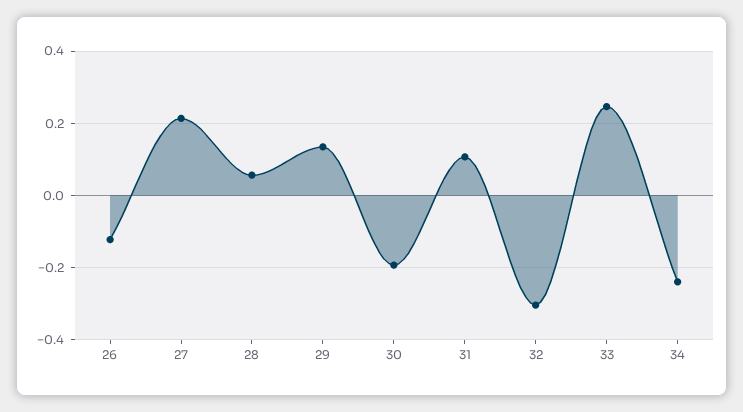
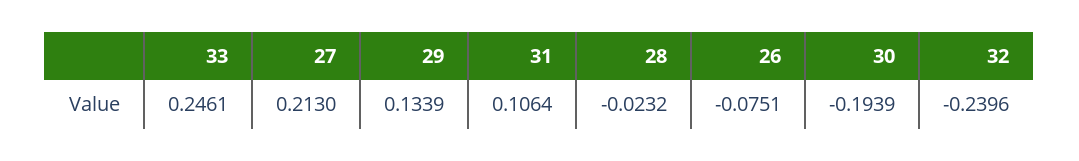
26: -0.12 -> -0.0751
28: 0.06 -> -0.0232
32: -0.3 -> -0.2396
34: -0.24 -> none

